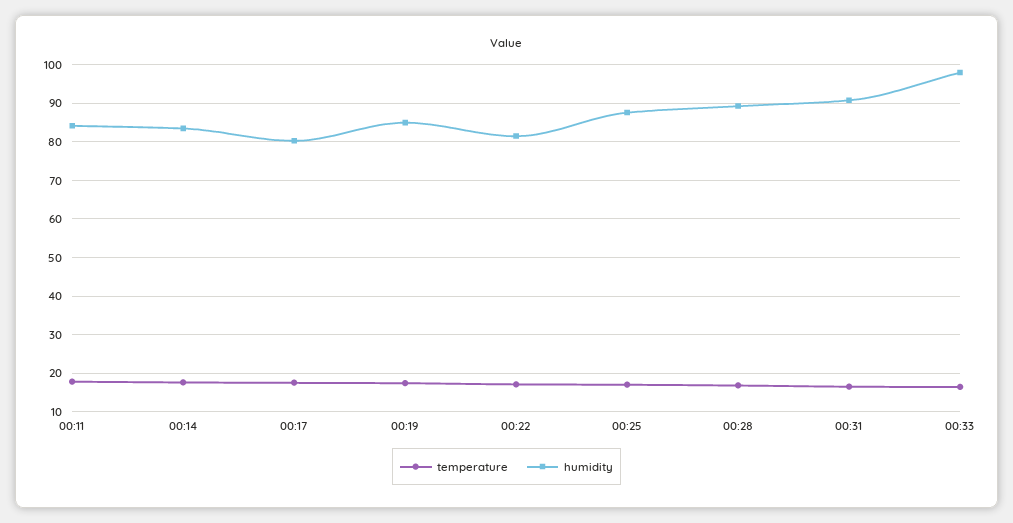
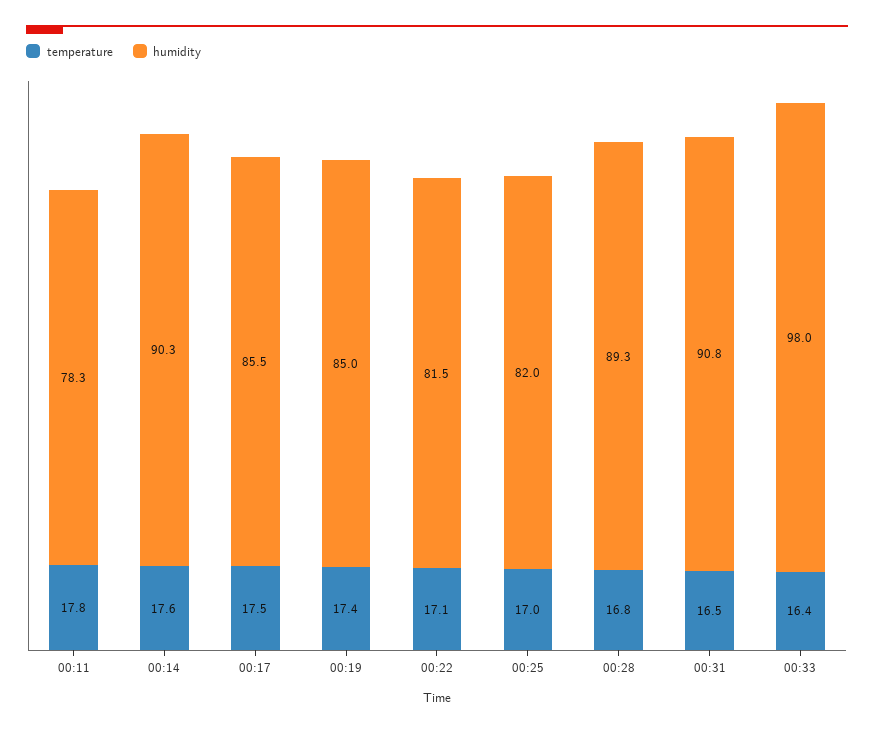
humidity, 00:11: 84 -> 78.3
humidity, 00:14: 84 -> 90.3
humidity, 00:17: 80 -> 85.5
humidity, 00:25: 88 -> 82

